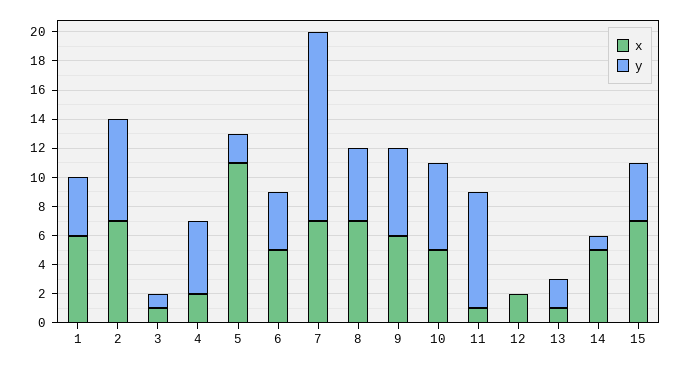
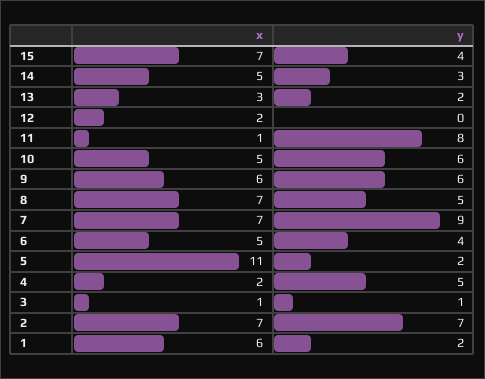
y, 1: 4 -> 2
y, 7: 13 -> 9
x, 13: 1 -> 3
y, 14: 1 -> 3

